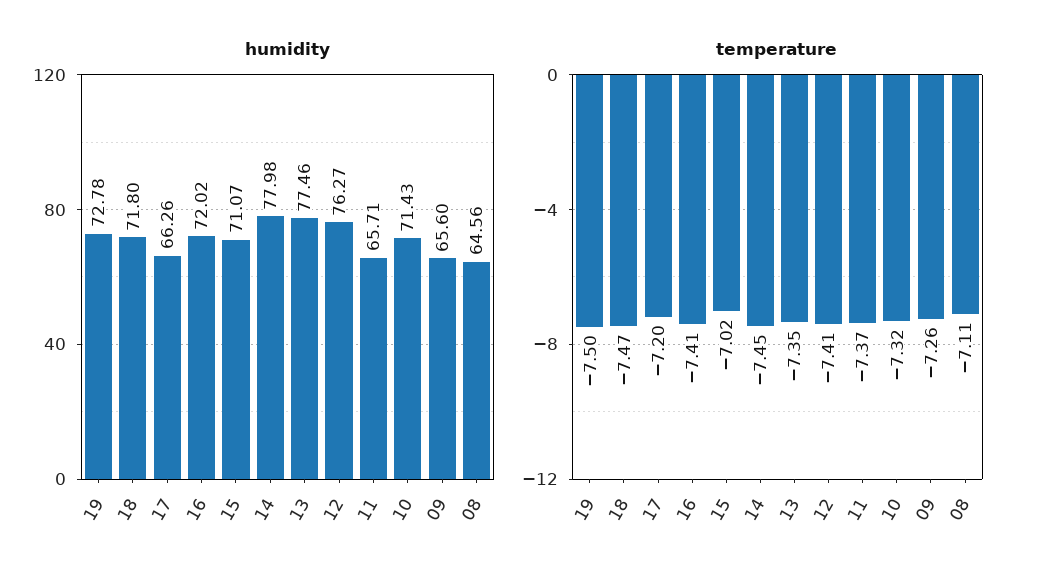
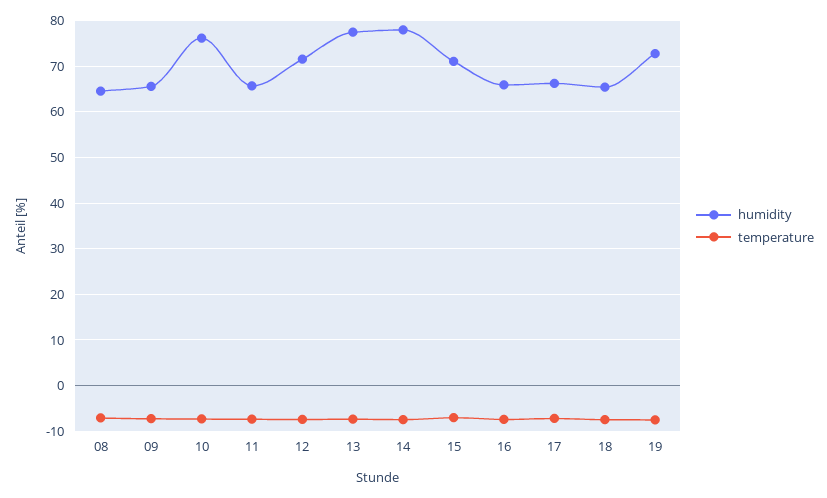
humidity, 18: 71.8 -> 66
humidity, 16: 72.02 -> 66
humidity, 12: 76.27 -> 72
humidity, 10: 71.43 -> 76

